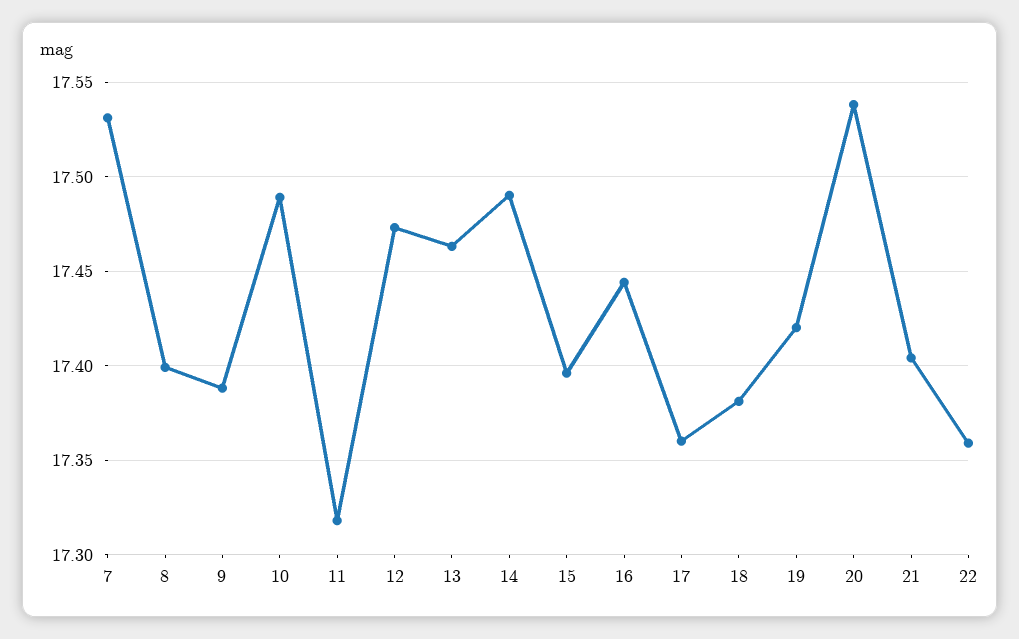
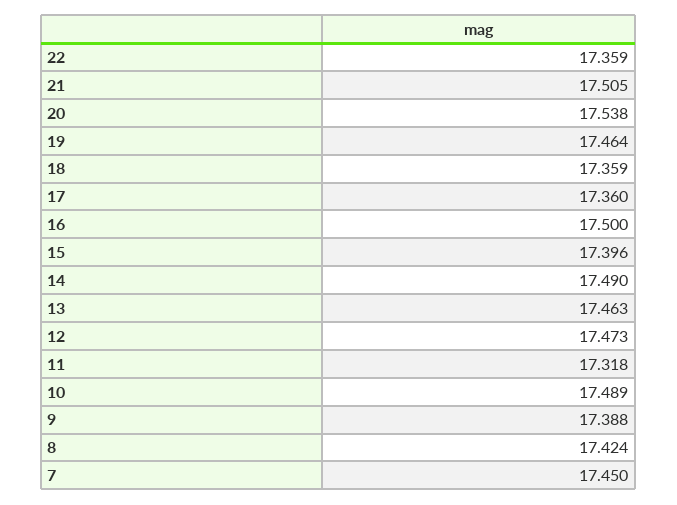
7: 17.53 -> 17.45
8: 17.4 -> 17.424
16: 17.445 -> 17.5
18: 17.38 -> 17.359
19: 17.42 -> 17.464
21: 17.405 -> 17.505

